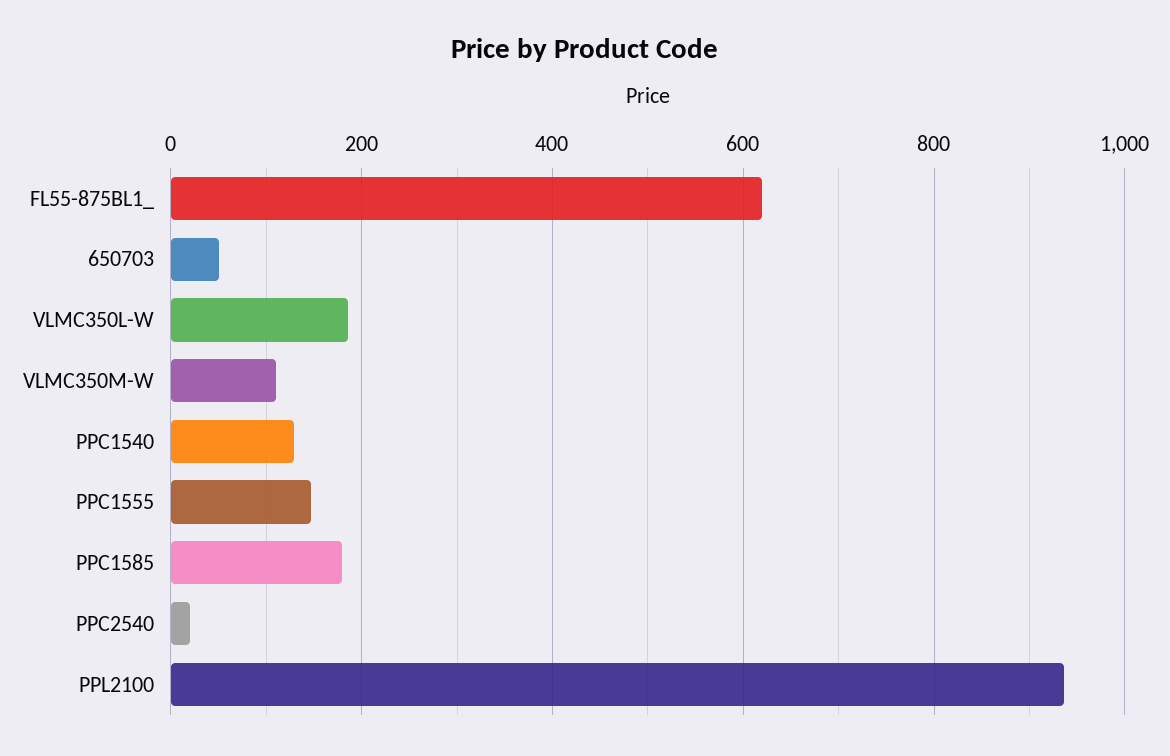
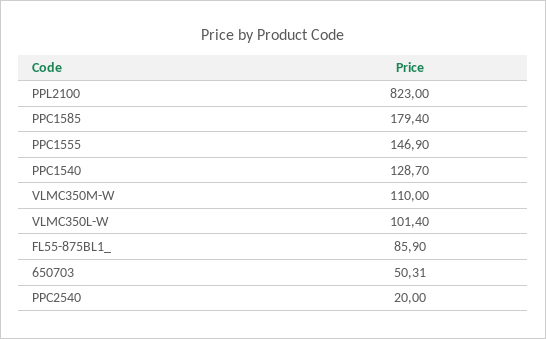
FL55-875BL1_: 620 -> 85.9
VLMC350L-W: 180 -> 101.4
PPL2100: 940 -> 823

